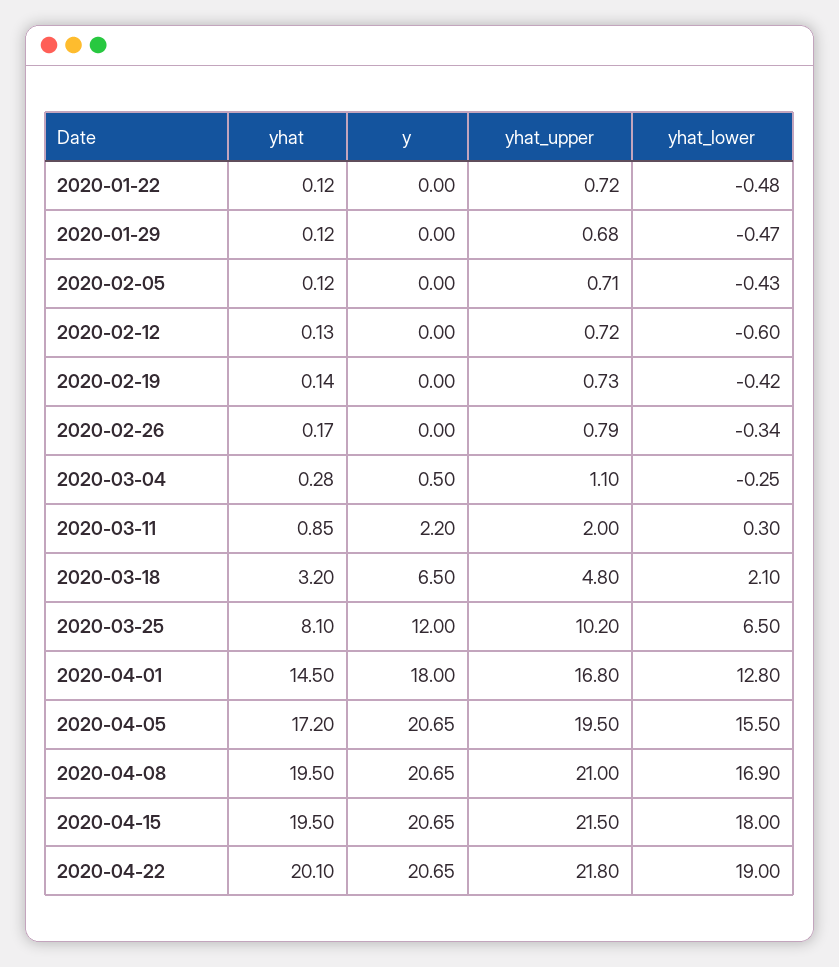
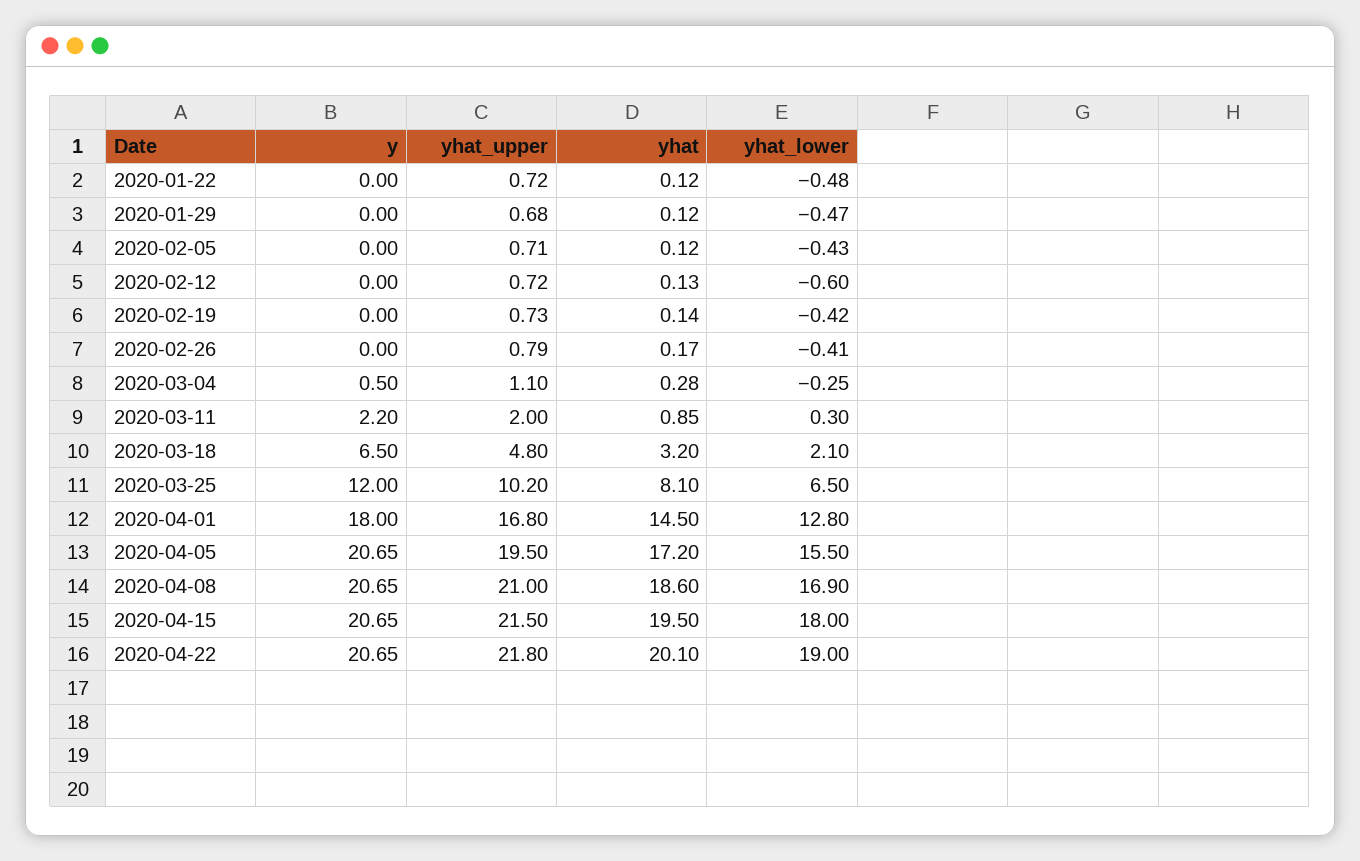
yhat_lower, 2020-02-26: -0.34 -> -0.41
yhat, 2020-04-08: 19.5 -> 18.6

